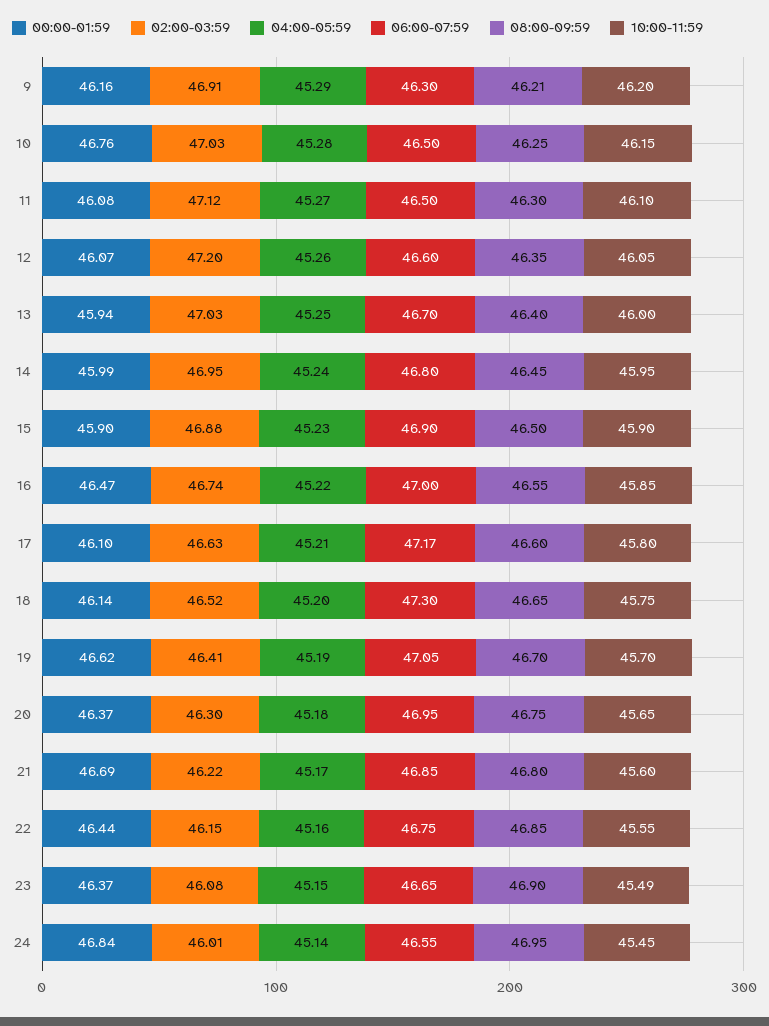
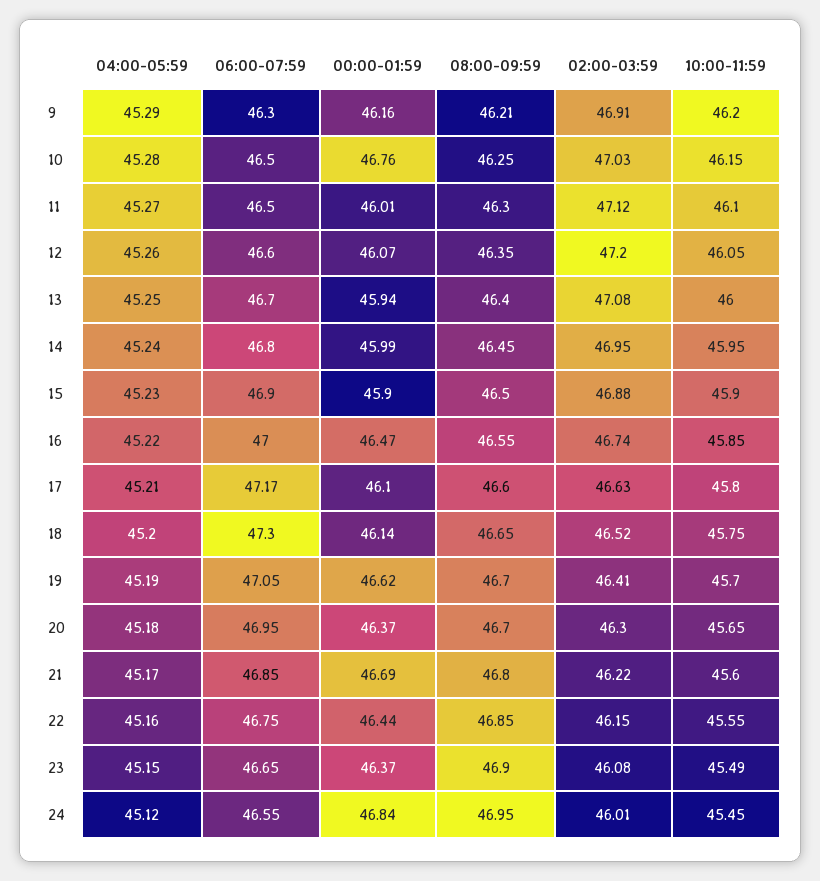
00:00-01:59, 11: 46.08 -> 46.01
02:00-03:59, 13: 47.03 -> 47.08
08:00-09:59, 20: 46.75 -> 46.7
04:00-05:59, 24: 45.14 -> 45.12

